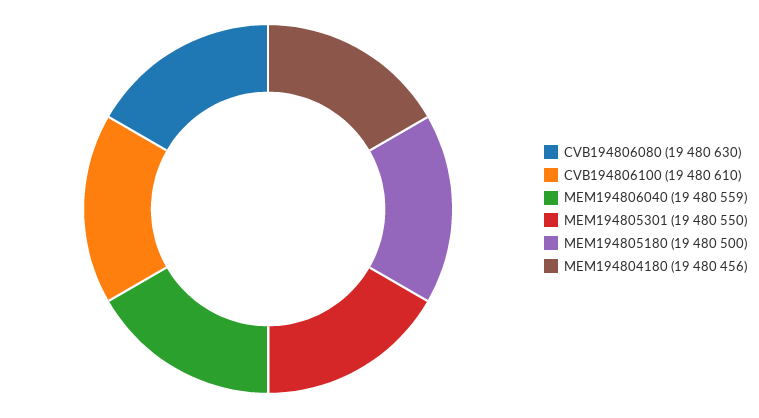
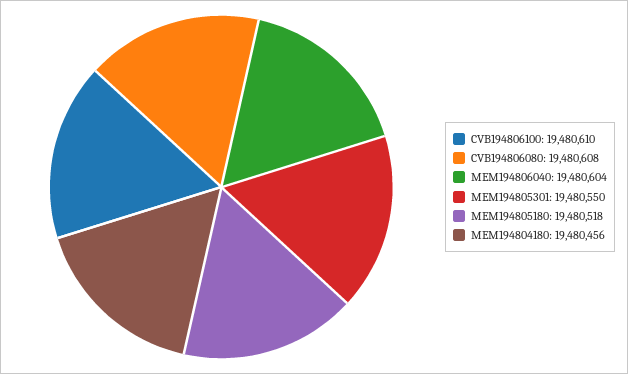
CVB194806080: 19480630 -> 19480608
MEM194806040: 19480559 -> 19480604
MEM194805180: 19480500 -> 19480518

